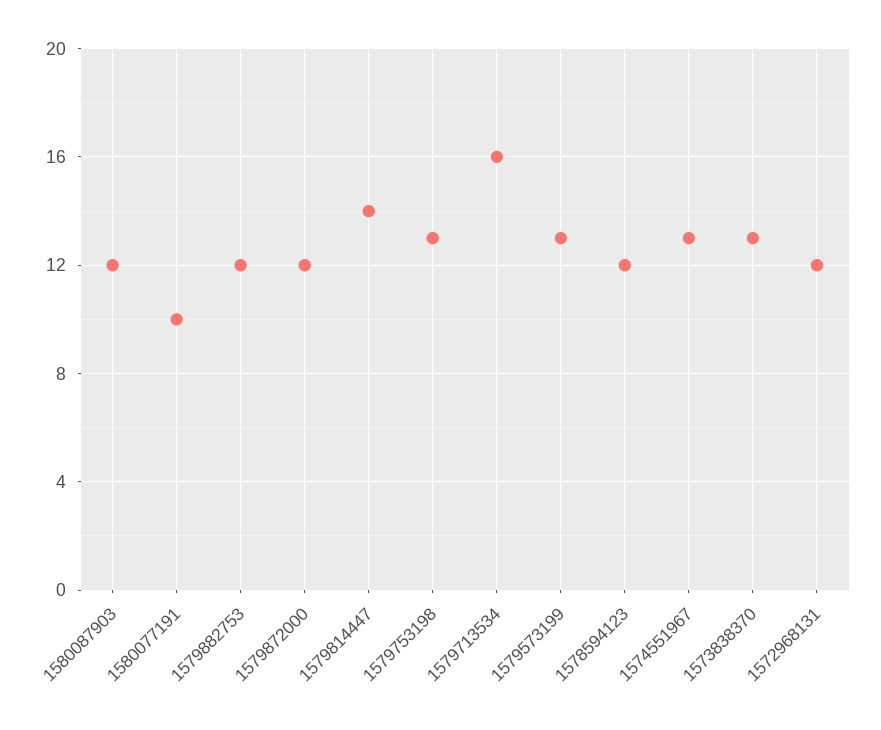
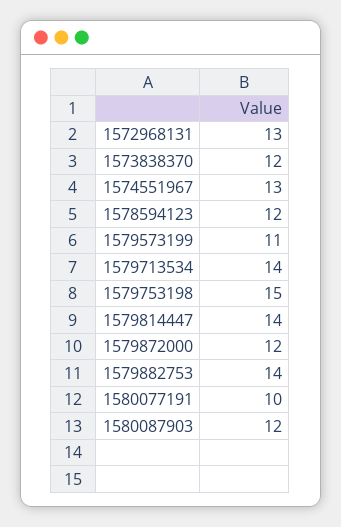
1579882753: 12 -> 14
1579753198: 13 -> 15
1579713534: 16 -> 14
1579573199: 13 -> 11
1573838370: 13 -> 12
1572968131: 12 -> 13

